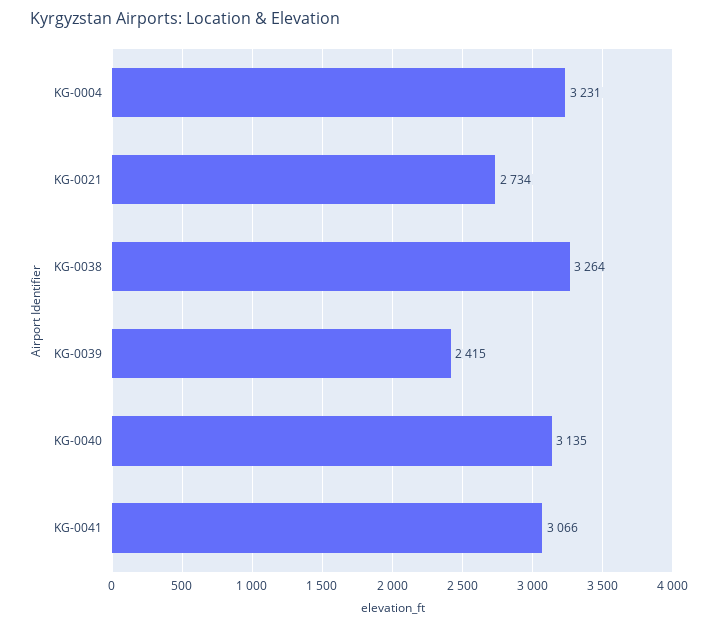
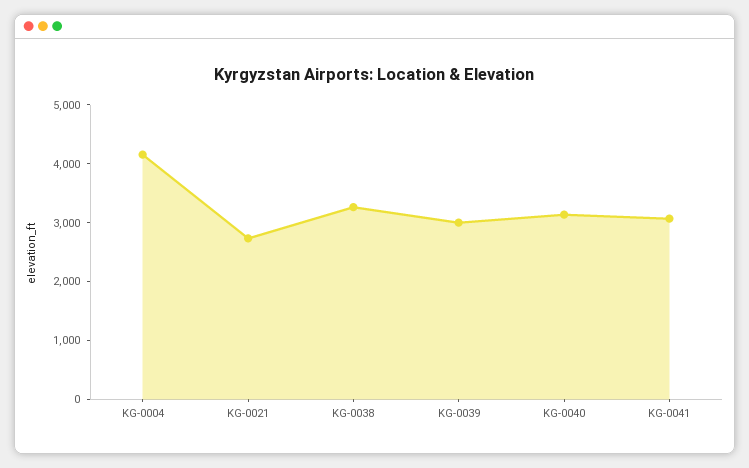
KG-0004: 3231 -> 4200
KG-0039: 2415 -> 3000

